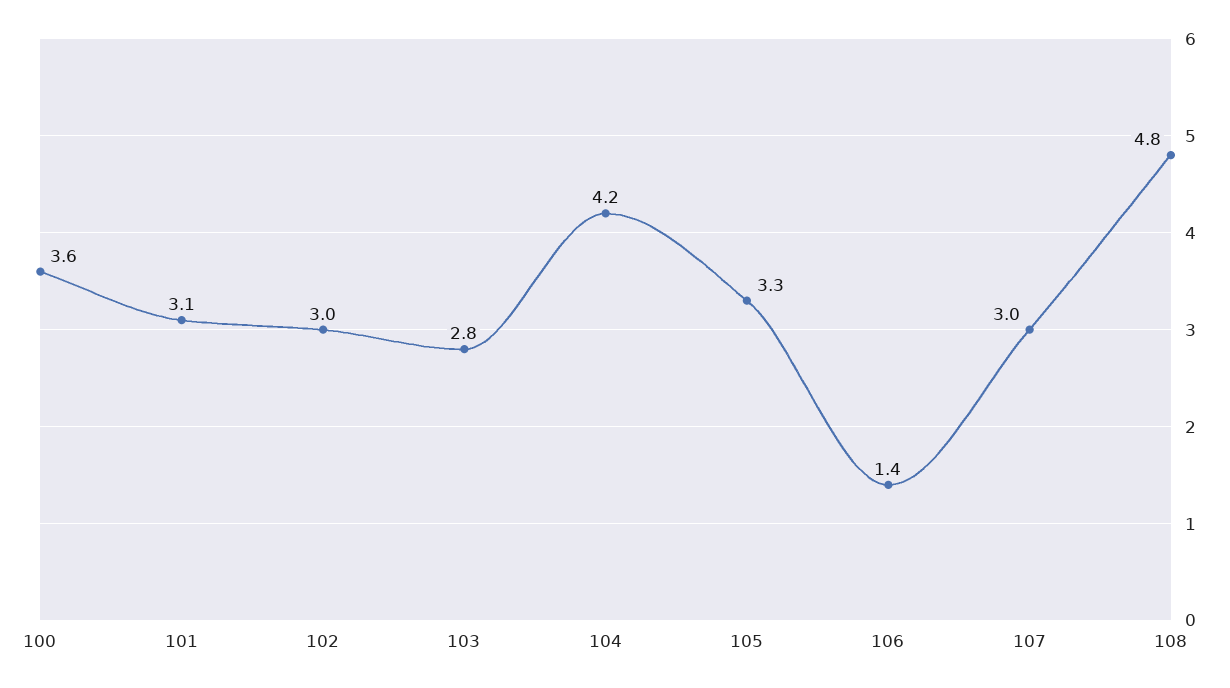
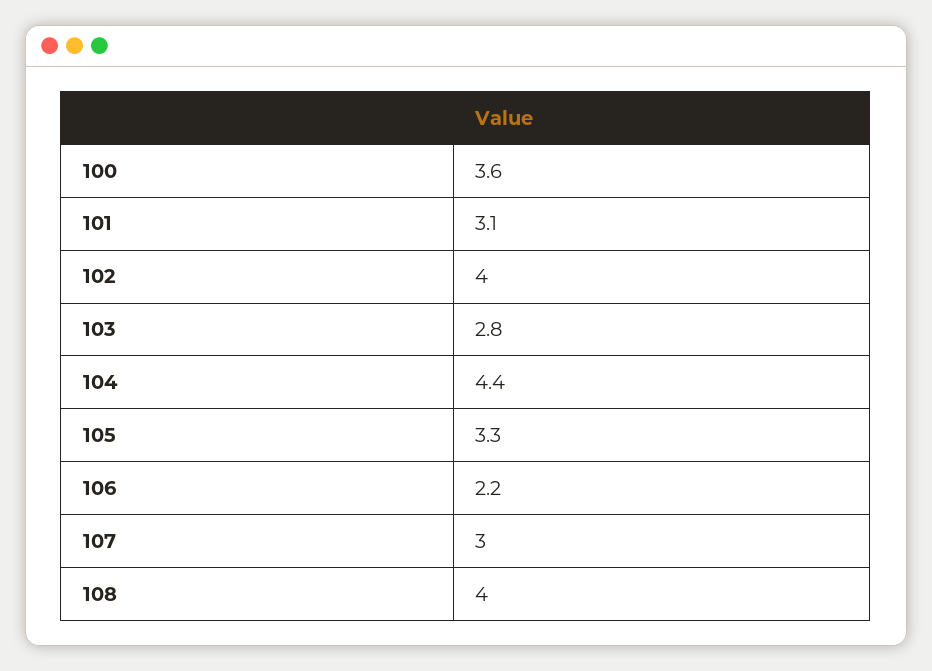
102: 3 -> 4
104: 4.2 -> 4.4
106: 1.4 -> 2.2
108: 4.8 -> 4

